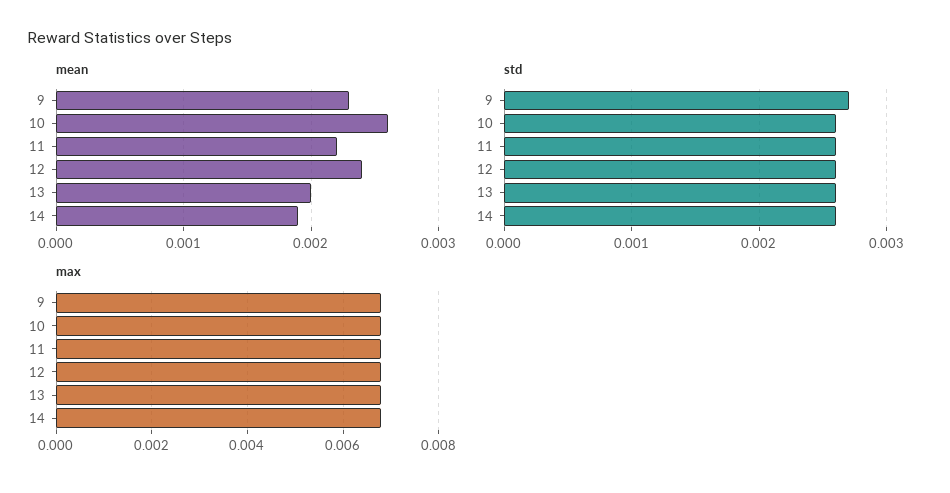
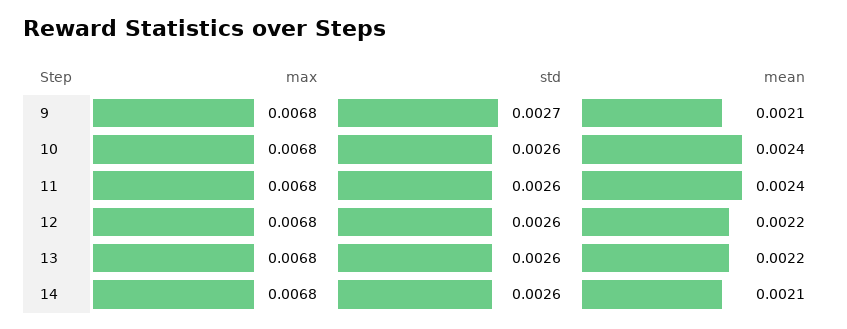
mean, 9: 0.0023 -> 0.0021
mean, 10: 0.0026 -> 0.0024
mean, 11: 0.0022 -> 0.0024
mean, 12: 0.0024 -> 0.0022
mean, 13: 0.002 -> 0.0022
mean, 14: 0.0019 -> 0.0021

